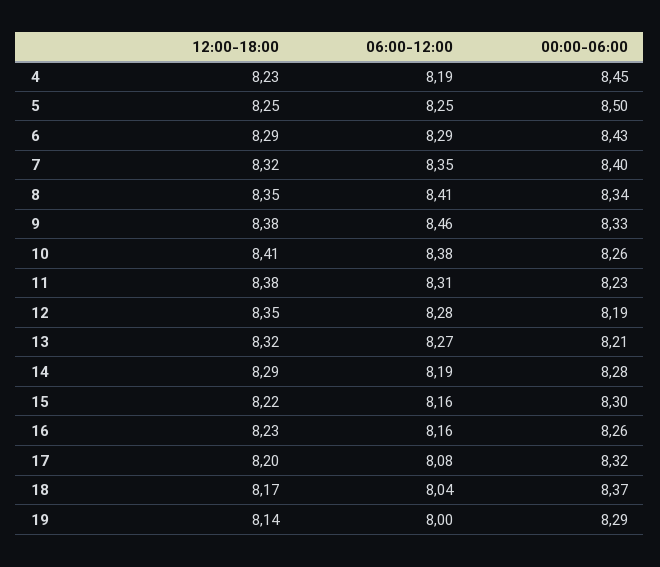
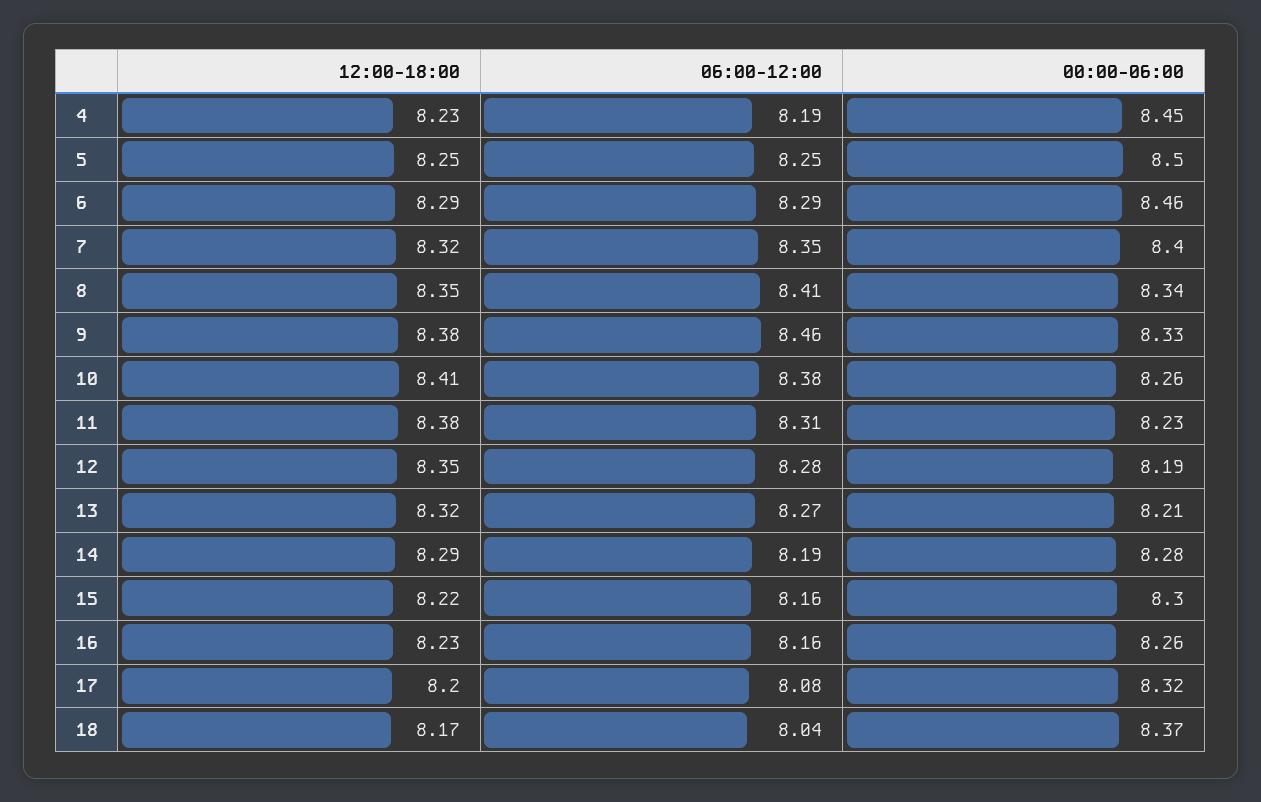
00:00-06:00, 6: 8.43 -> 8.46
12:00-18:00, 19: 8.14 -> none
06:00-12:00, 19: 8 -> none
00:00-06:00, 19: 8.29 -> none

